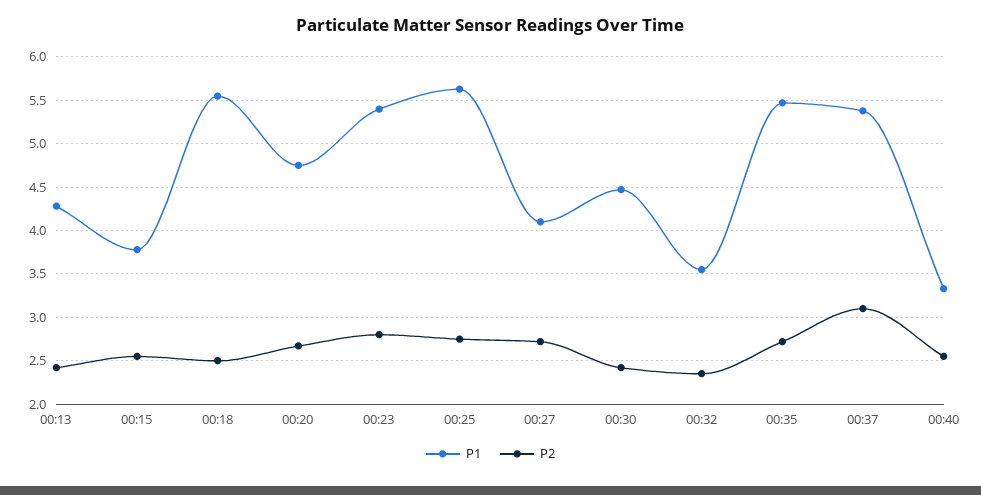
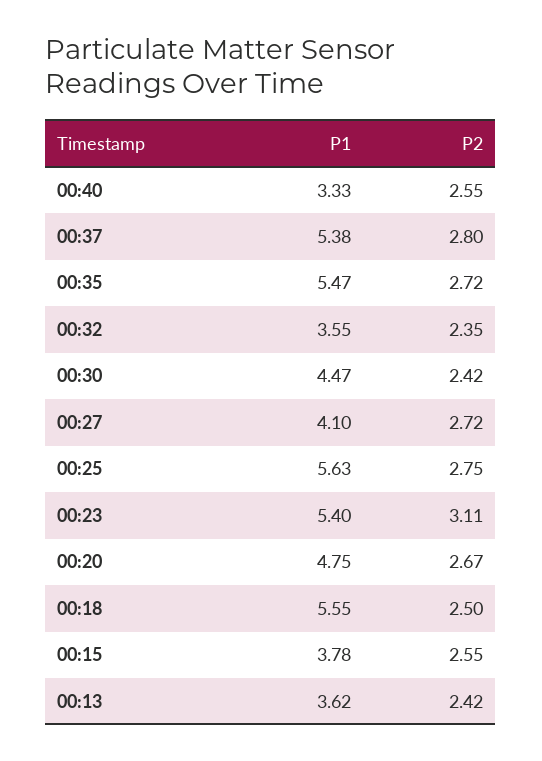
P1, 00:13: 4.3 -> 3.62
P2, 00:23: 2.8 -> 3.11
P2, 00:37: 3.1 -> 2.8

